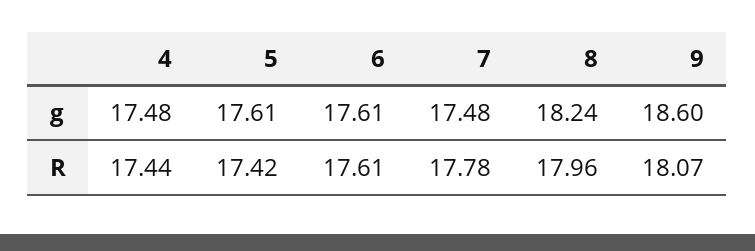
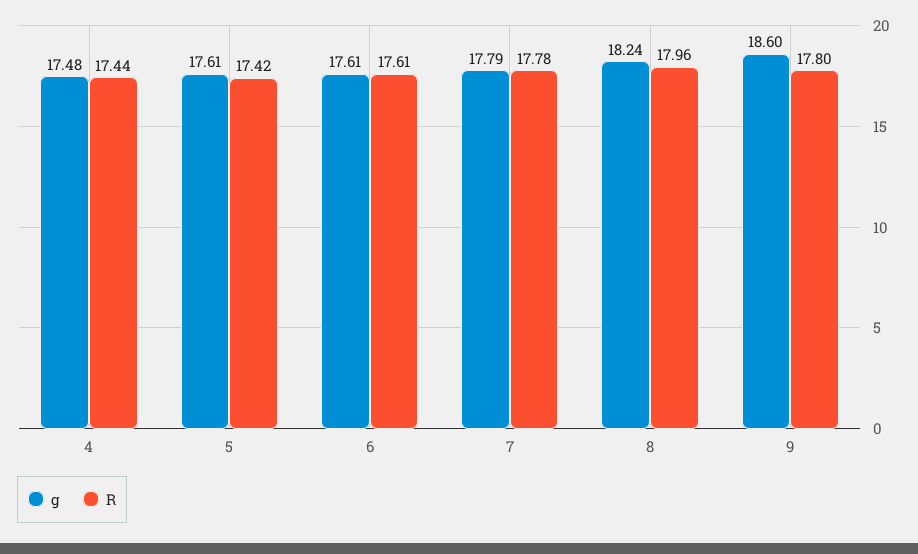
g, 7: 17.48 -> 17.79
R, 9: 18.07 -> 17.8

